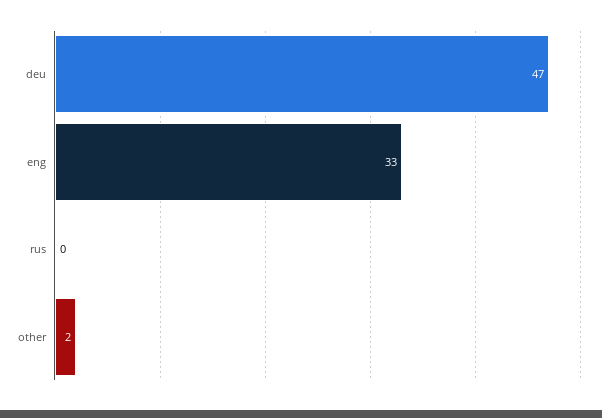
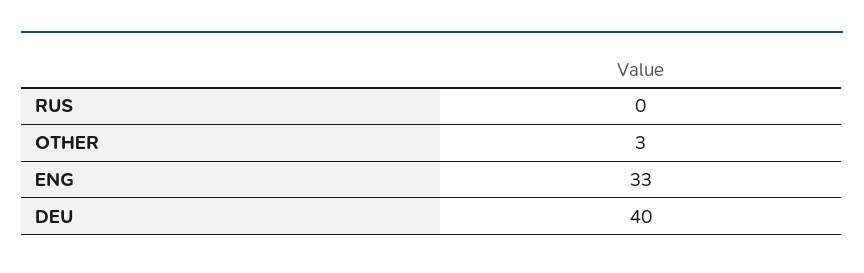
deu: 47 -> 40
other: 2 -> 3

